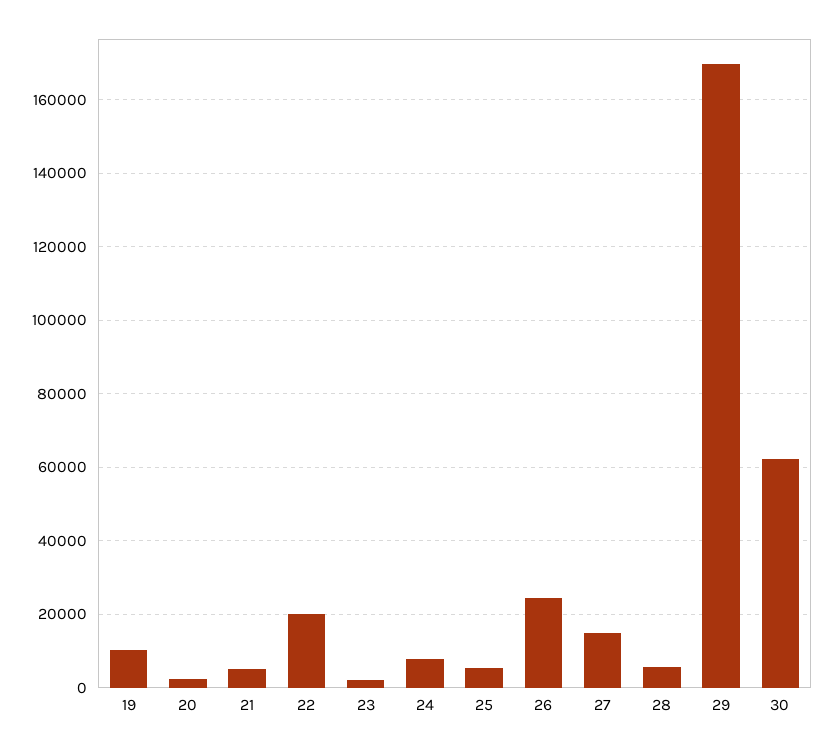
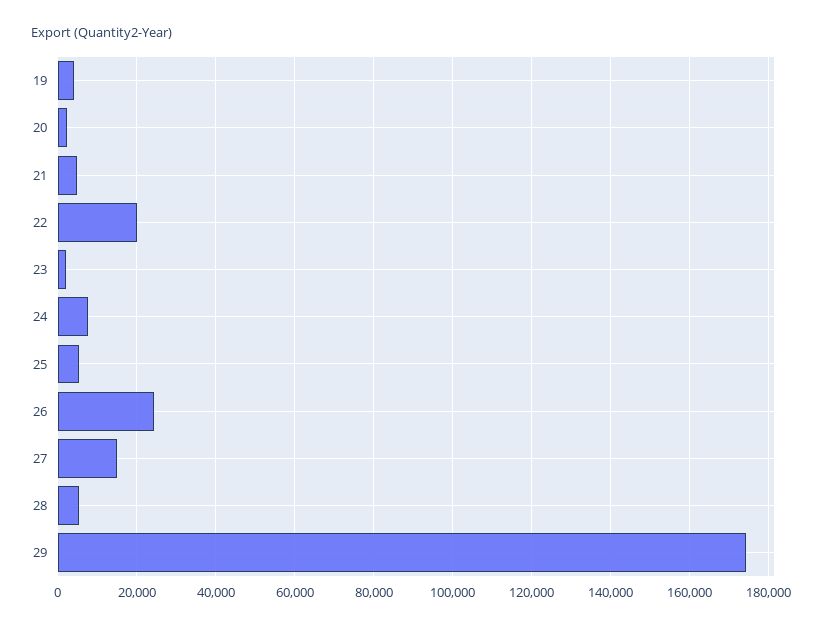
19: 10000 -> 4000
29: 170000 -> 174000
30: 62000 -> none

